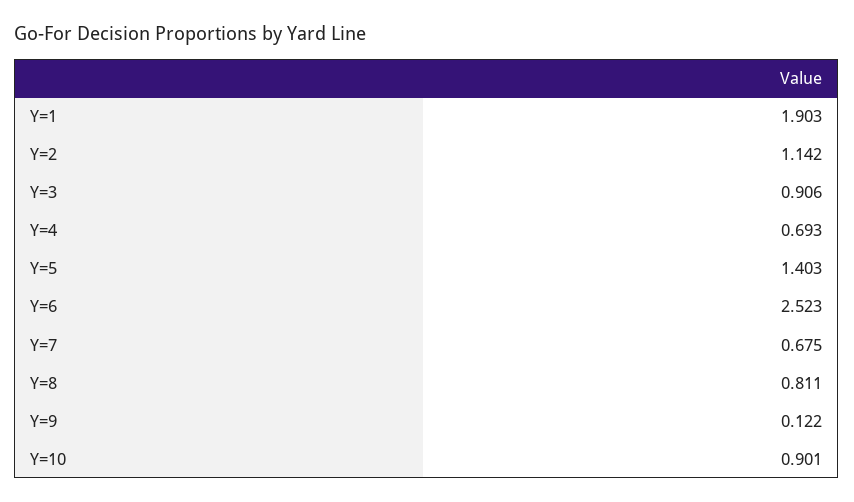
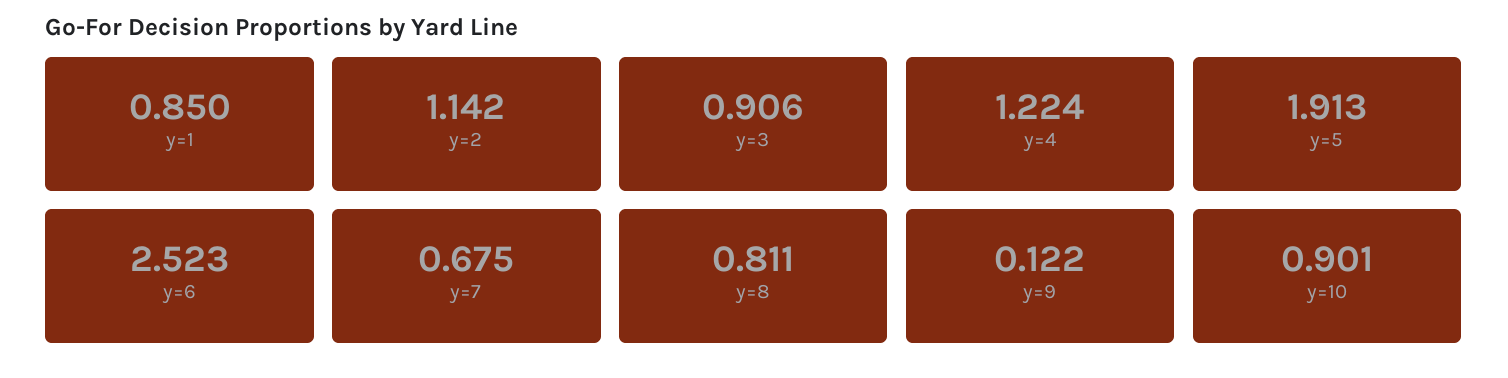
Y=1: 1.903 -> 0.85
Y=4: 0.693 -> 1.224
Y=5: 1.403 -> 1.913

